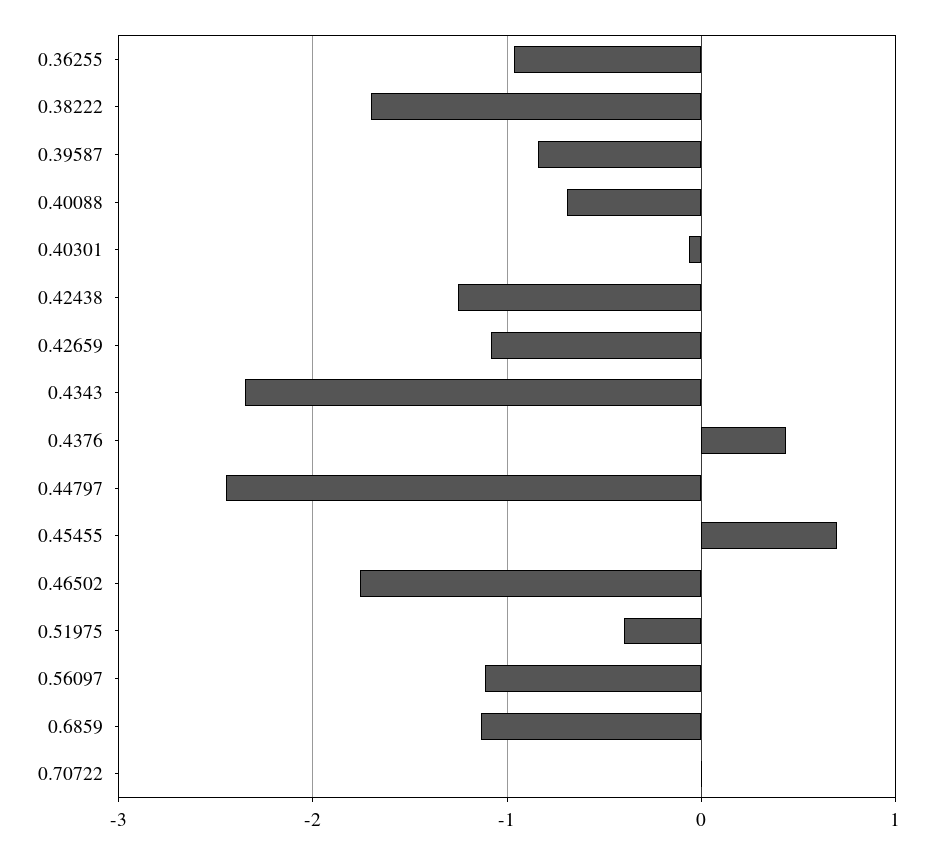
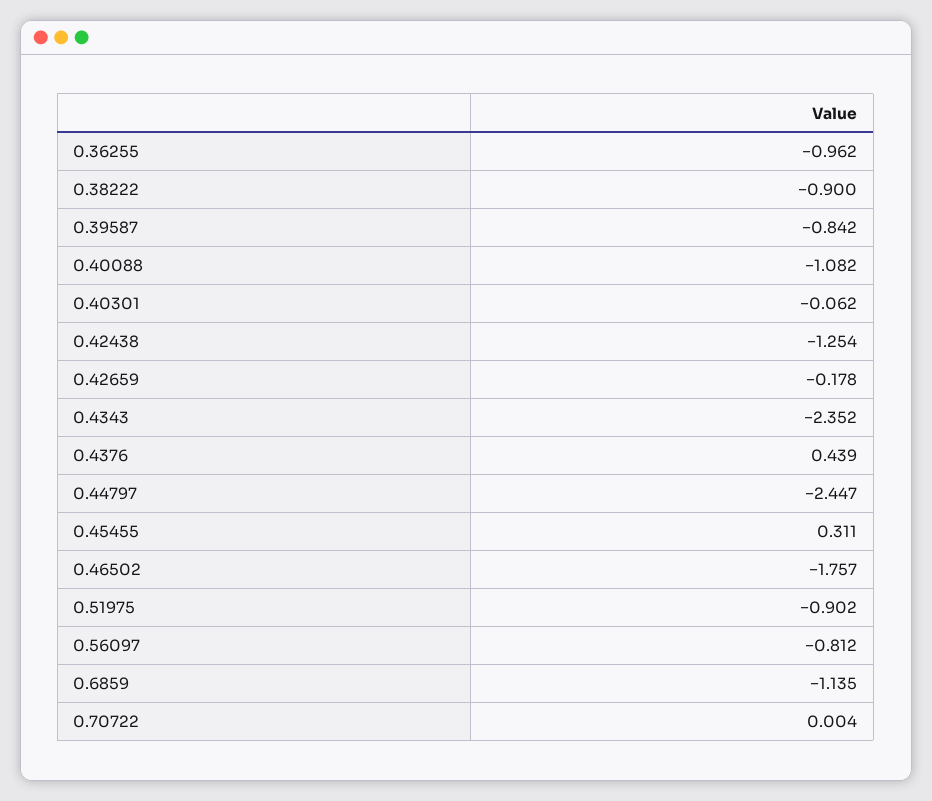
0.38222: -1.7 -> -0.9
0.40088: -0.7 -> -1.082
0.42659: -1.1 -> -0.178
0.45455: 0.7 -> 0.311
0.51975: -0.4 -> -0.902
0.56097: -1.1 -> -0.812

